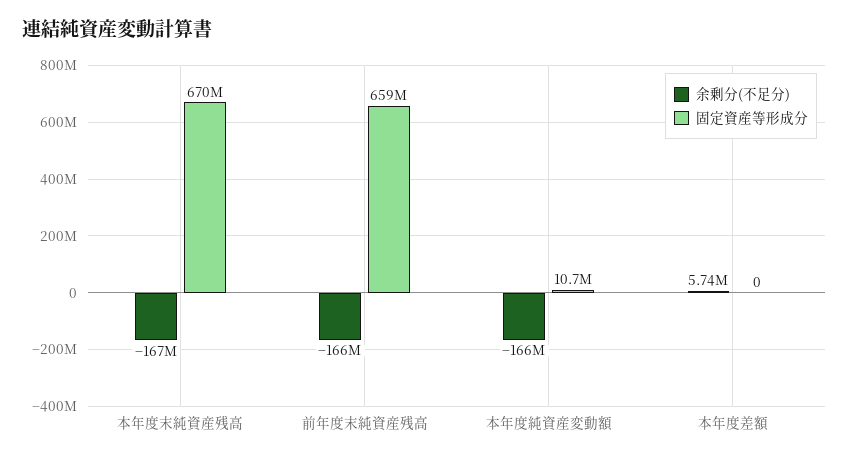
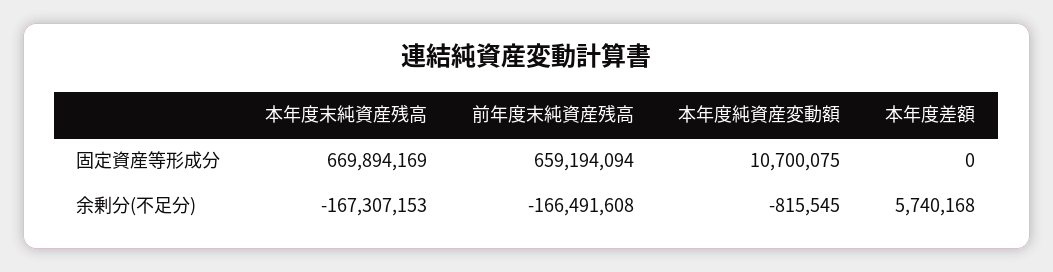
余剰分(不足分), 本年度純資産変動額: -166000000 -> -815545

